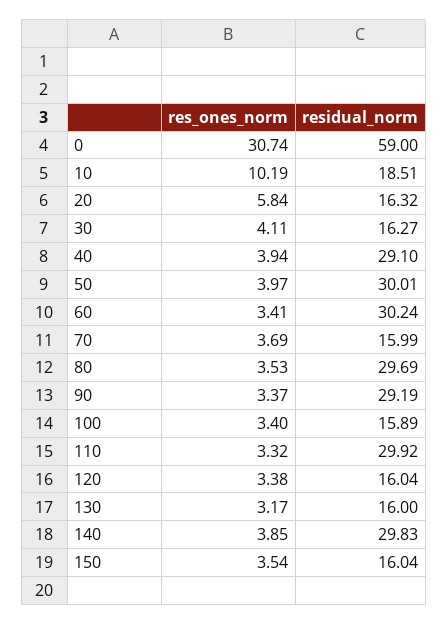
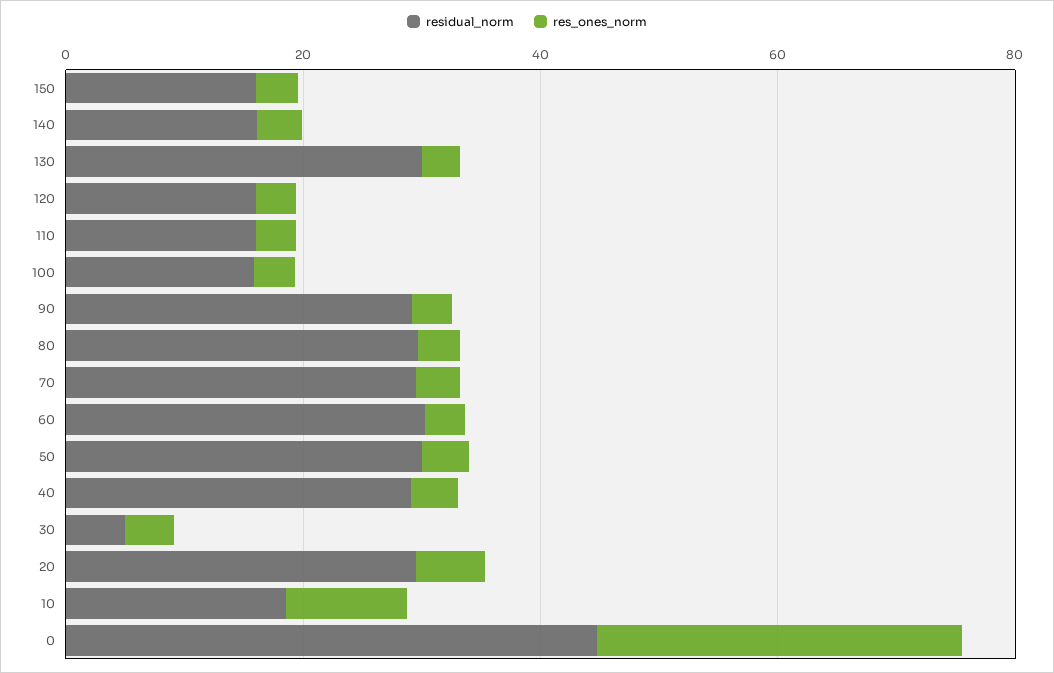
residual_norm, 0: 59 -> 45
residual_norm, 20: 16.32 -> 30
residual_norm, 30: 16.27 -> 5
residual_norm, 70: 15.99 -> 30
residual_norm, 110: 29.92 -> 15
residual_norm, 130: 16 -> 30
residual_norm, 140: 29.83 -> 15

